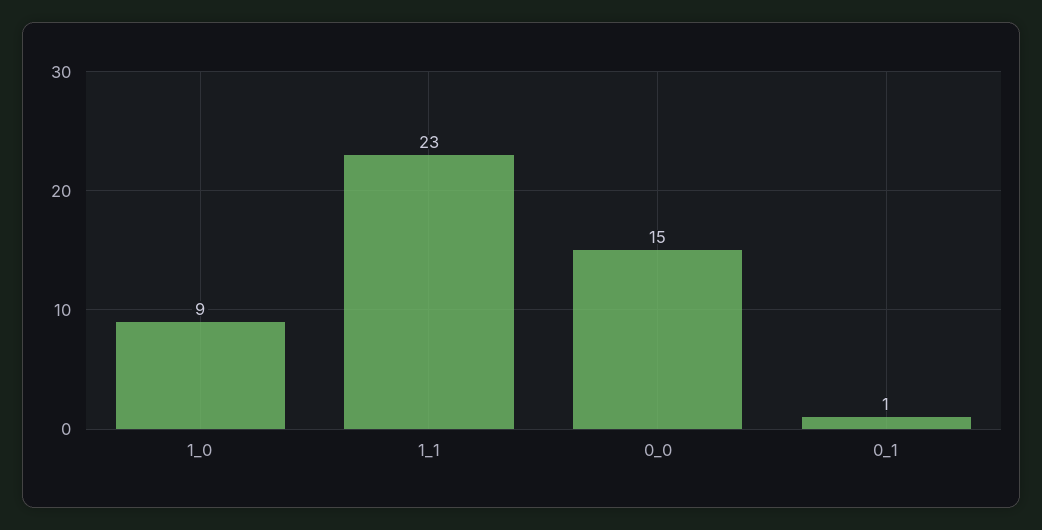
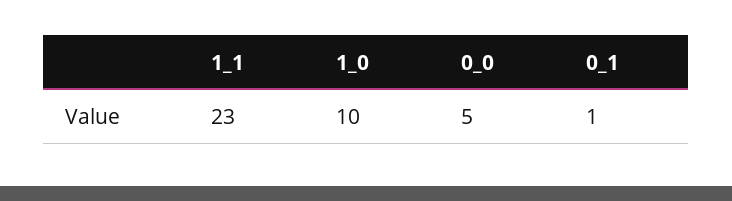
1_0: 9 -> 10
0_0: 15 -> 5

